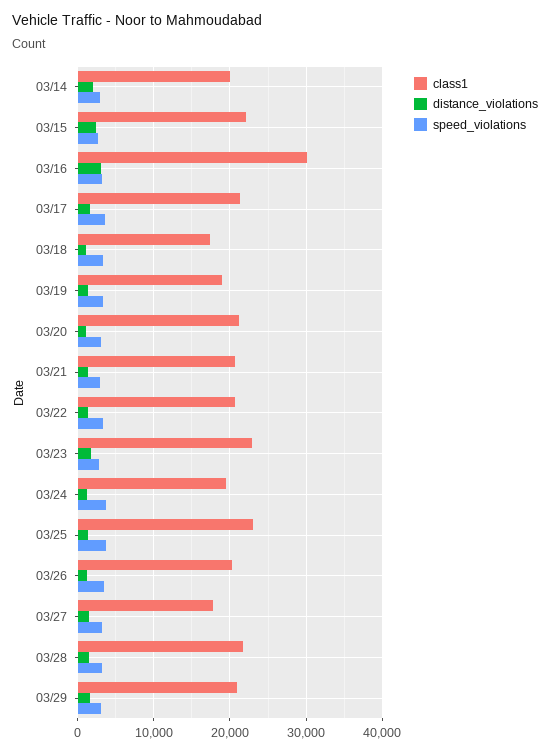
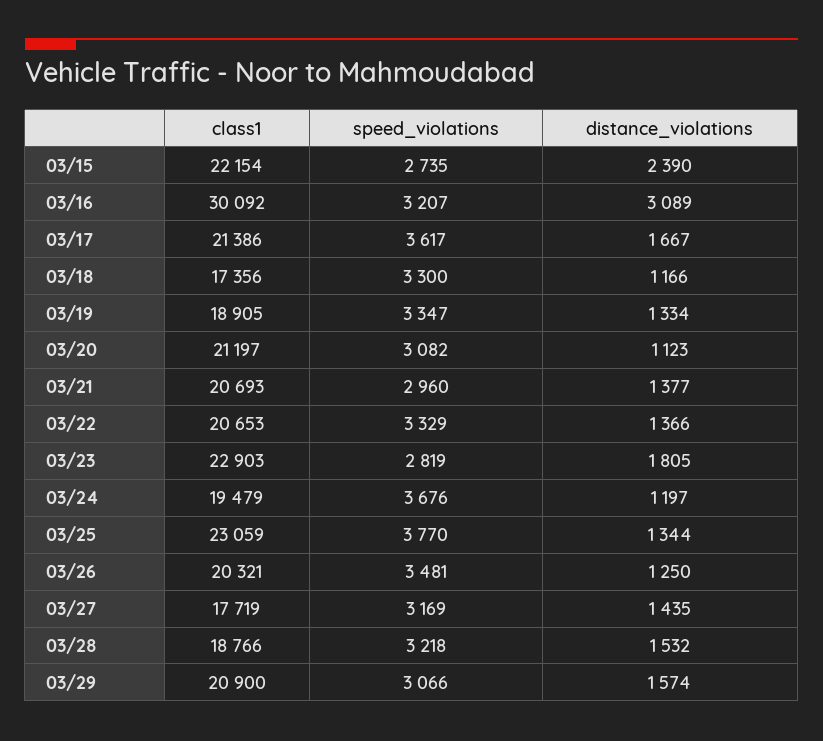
class1, 03/14: 20000 -> none
distance_violations, 03/14: 2000 -> none
speed_violations, 03/14: 3000 -> none
class1, 03/28: 22000 -> 18766

